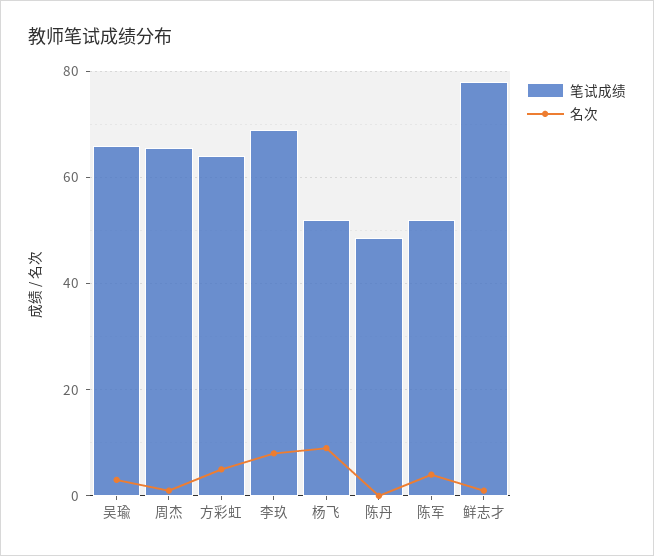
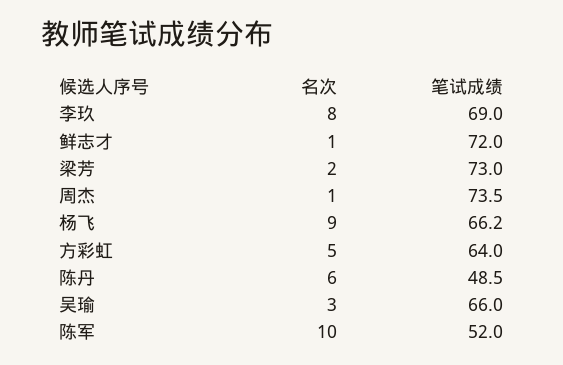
笔试成绩, 周杰: 66 -> 73.5
笔试成绩, 杨飞: 52 -> 66.2
名次, 陈丹: 0 -> 6
名次, 陈军: 4 -> 10
笔试成绩, 鲜志才: 78 -> 72
名次, 梁芳: none -> 2
笔试成绩, 梁芳: none -> 73

